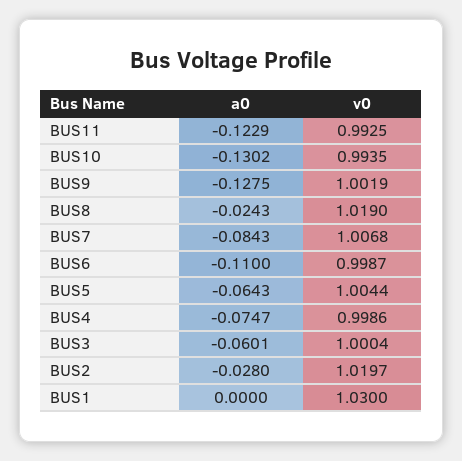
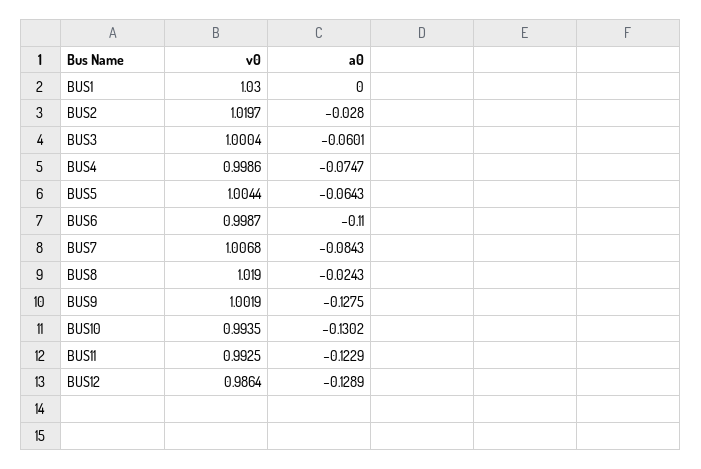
v0, BUS12: none -> 0.9864
a0, BUS12: none -> -0.1289

